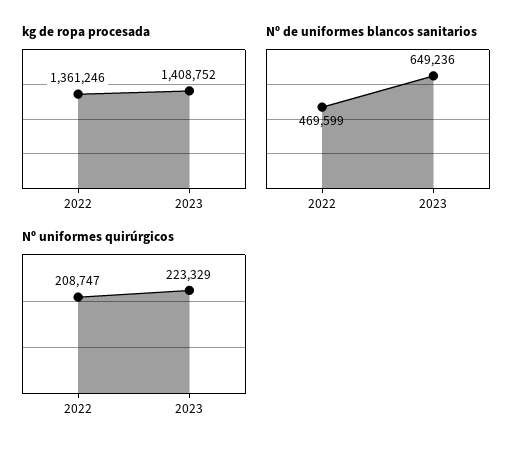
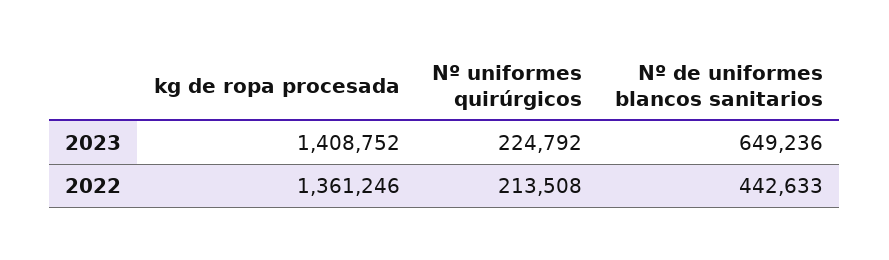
Nº de uniformes blancos sanitarios, 2022: 469599 -> 442633
Nº uniformes quirúrgicos, 2022: 208747 -> 213508
Nº uniformes quirúrgicos, 2023: 223329 -> 224792

